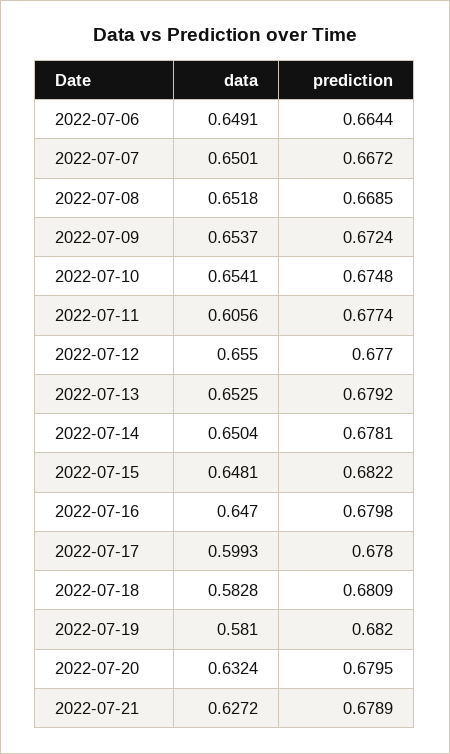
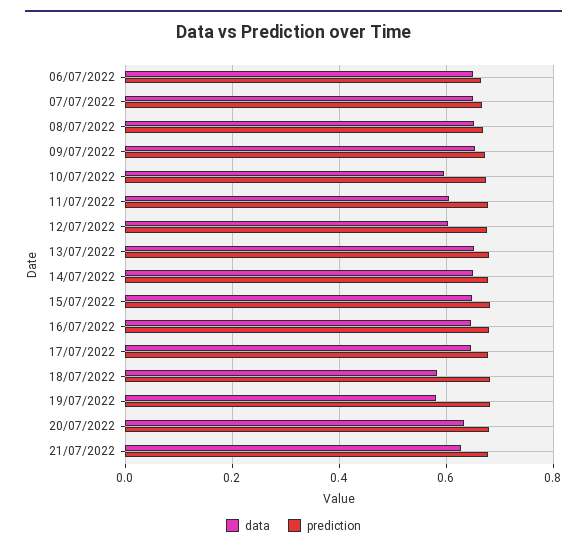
data, 2022-07-10: 0.6541 -> 0.6
data, 2022-07-12: 0.655 -> 0.6
data, 2022-07-17: 0.5993 -> 0.64

